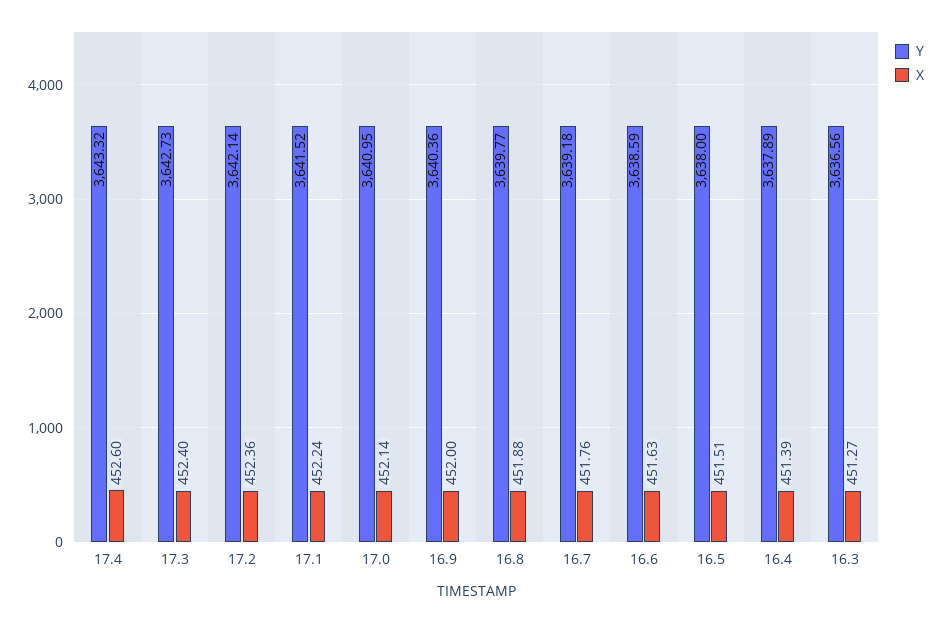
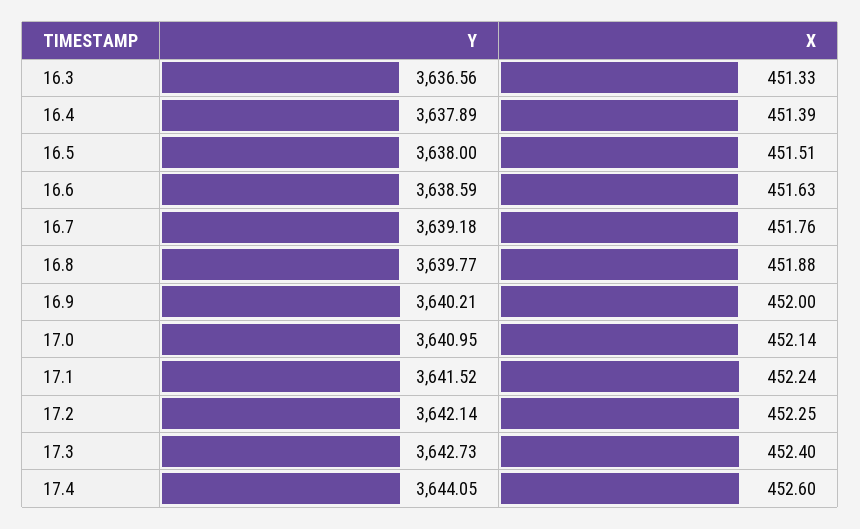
Y, 17.4: 3643.32 -> 3644.05
X, 17.2: 452.36 -> 452.25
Y, 16.9: 3640.36 -> 3640.21
X, 16.3: 451.27 -> 451.33

